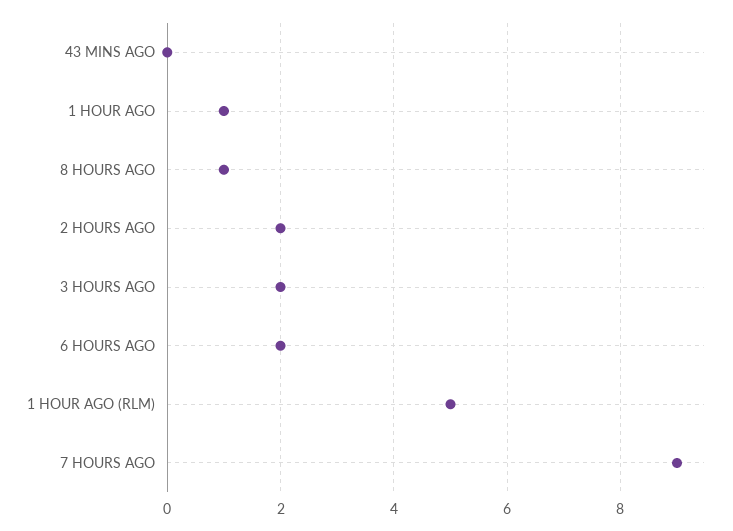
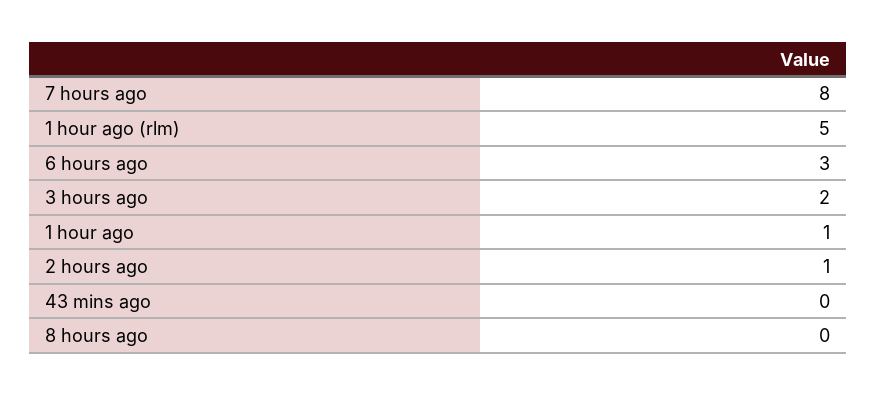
8 HOURS AGO: 1 -> 0
2 HOURS AGO: 2 -> 1
6 HOURS AGO: 2 -> 3
7 HOURS AGO: 9 -> 8

